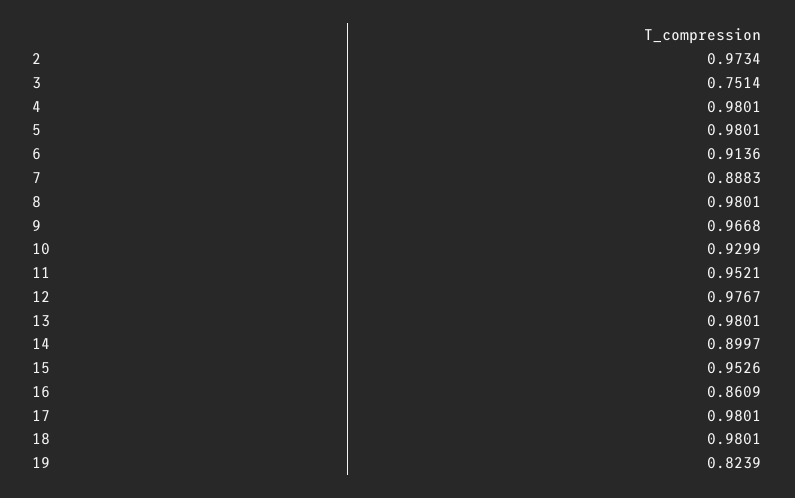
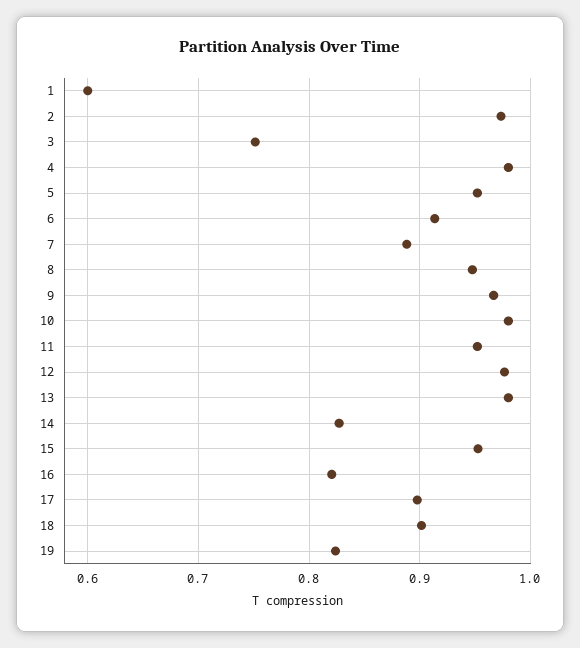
5: 0.9801 -> 0.95
8: 0.9801 -> 0.95
10: 0.9299 -> 0.98
14: 0.8997 -> 0.83
16: 0.8609 -> 0.82
17: 0.9801 -> 0.9
18: 0.9801 -> 0.9
1: none -> 0.6

